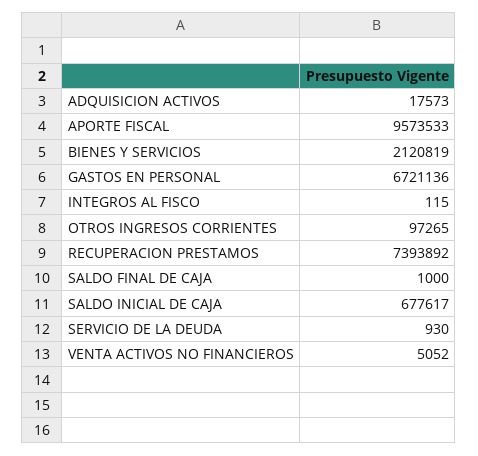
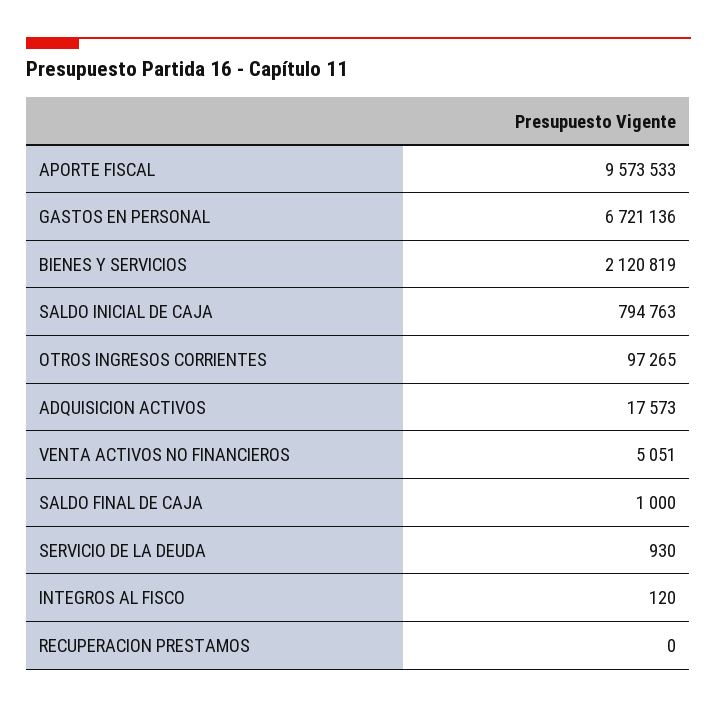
INTEGROS AL FISCO: 115 -> 120
RECUPERACION PRESTAMOS: 7393892 -> 0
SALDO INICIAL DE CAJA: 677617 -> 794763
VENTA ACTIVOS NO FINANCIEROS: 5052 -> 5051

